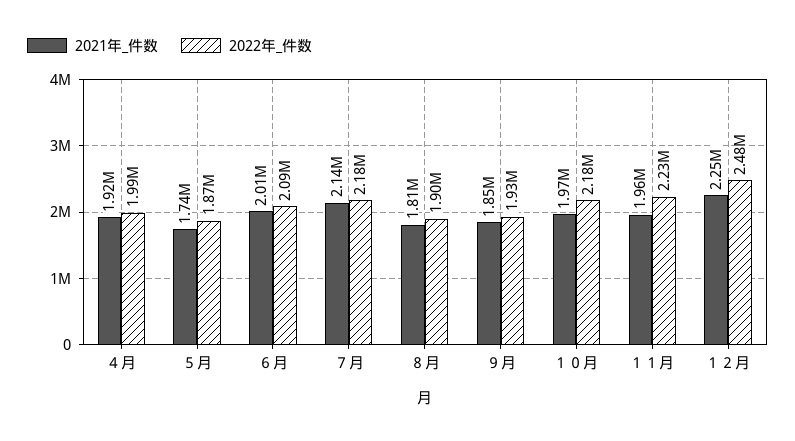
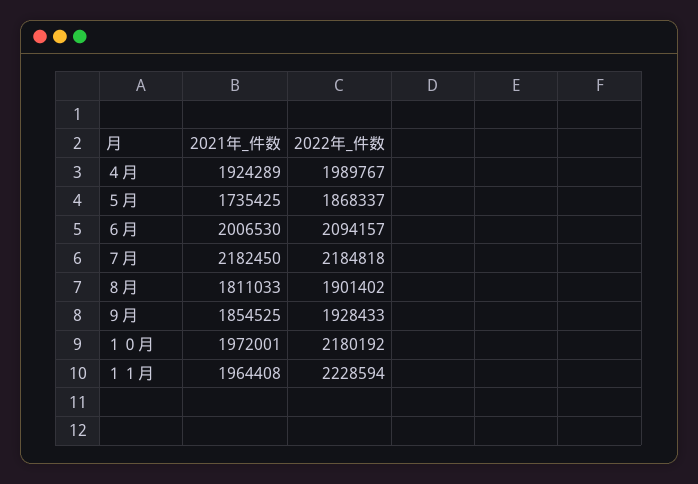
2021年_件数, ７月: 2140000 -> 2182450
2021年_件数, １２月: 2250000 -> none
2022年_件数, １２月: 2480000 -> none

